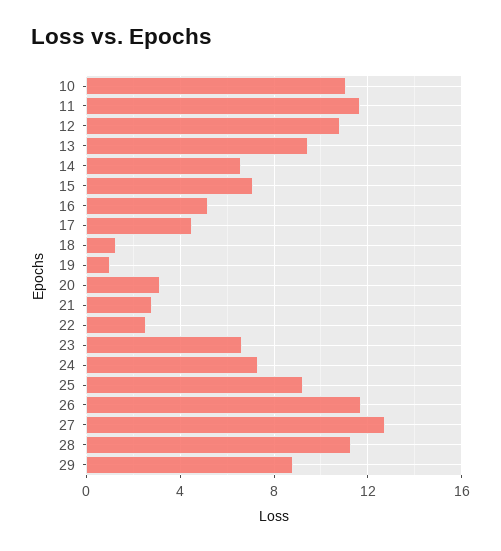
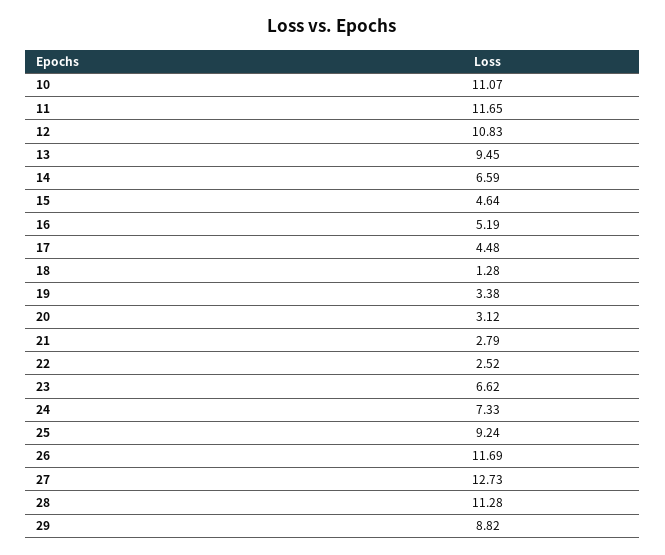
15: 7 -> 4.64
19: 1 -> 3.38

